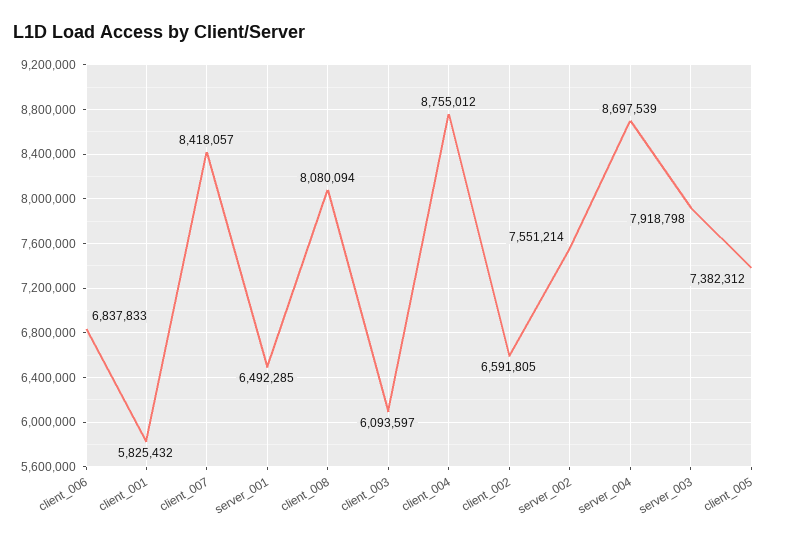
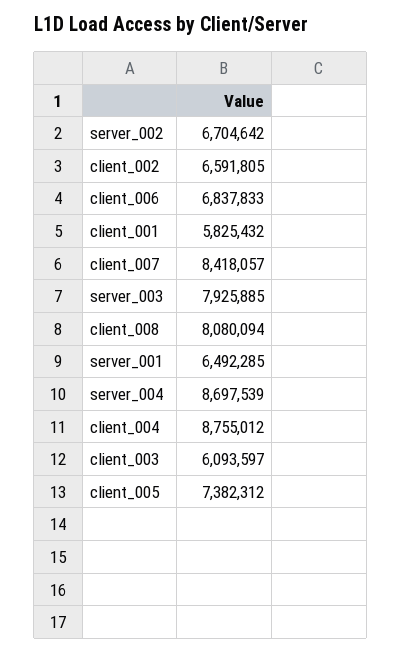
server_002: 7551214 -> 6704642
server_003: 7918798 -> 7925885

